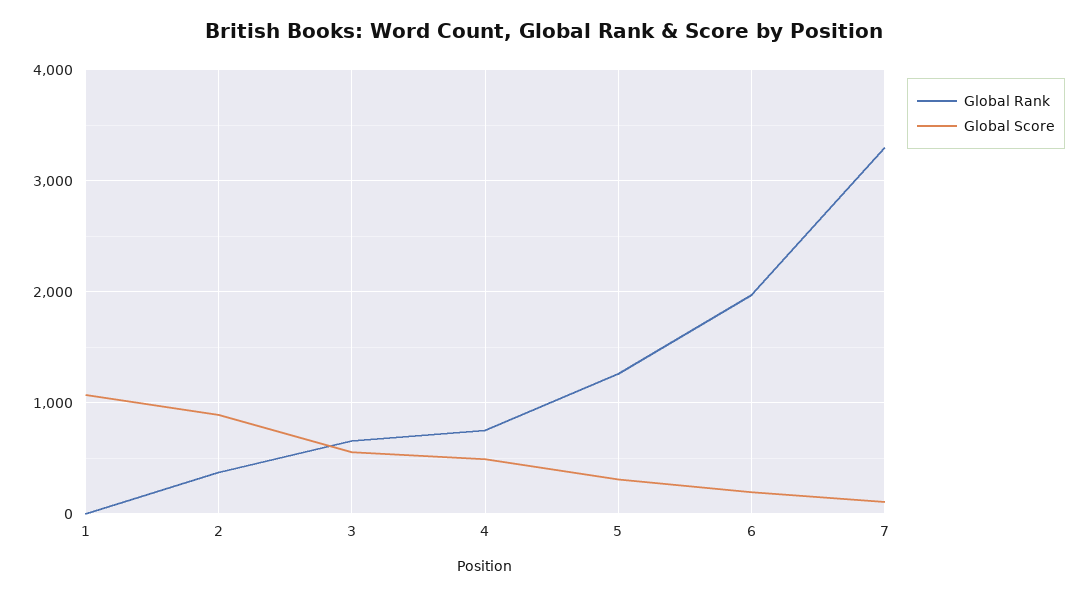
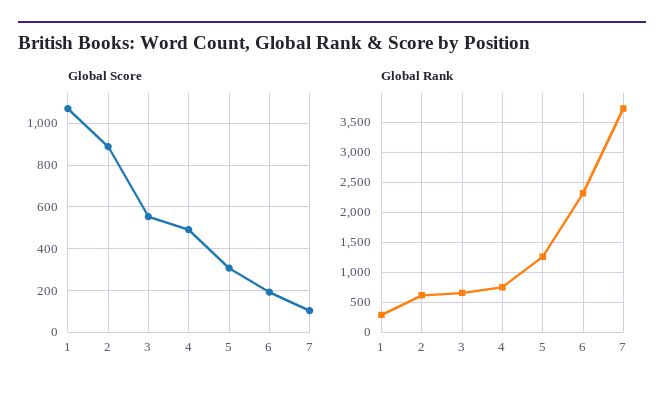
Global Rank, 1: 0 -> 300
Global Rank, 2: 400 -> 600
Global Rank, 6: 2000 -> 2300
Global Rank, 7: 3300 -> 3700

